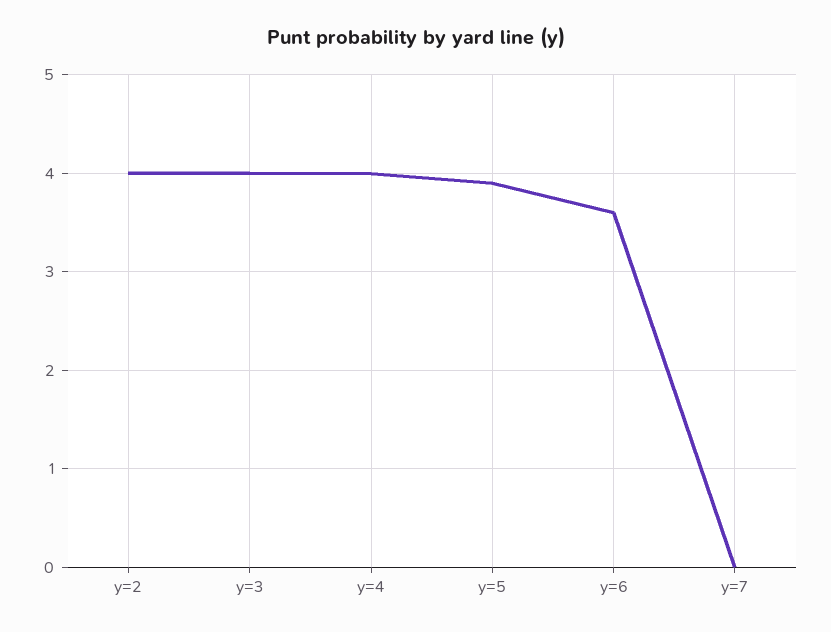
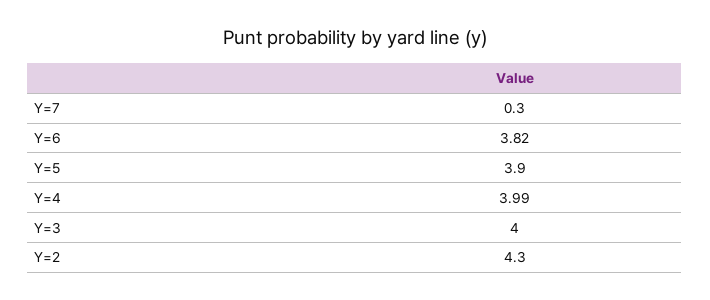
y=2: 4 -> 4.3
y=6: 3.6 -> 3.82
y=7: 0 -> 0.3

